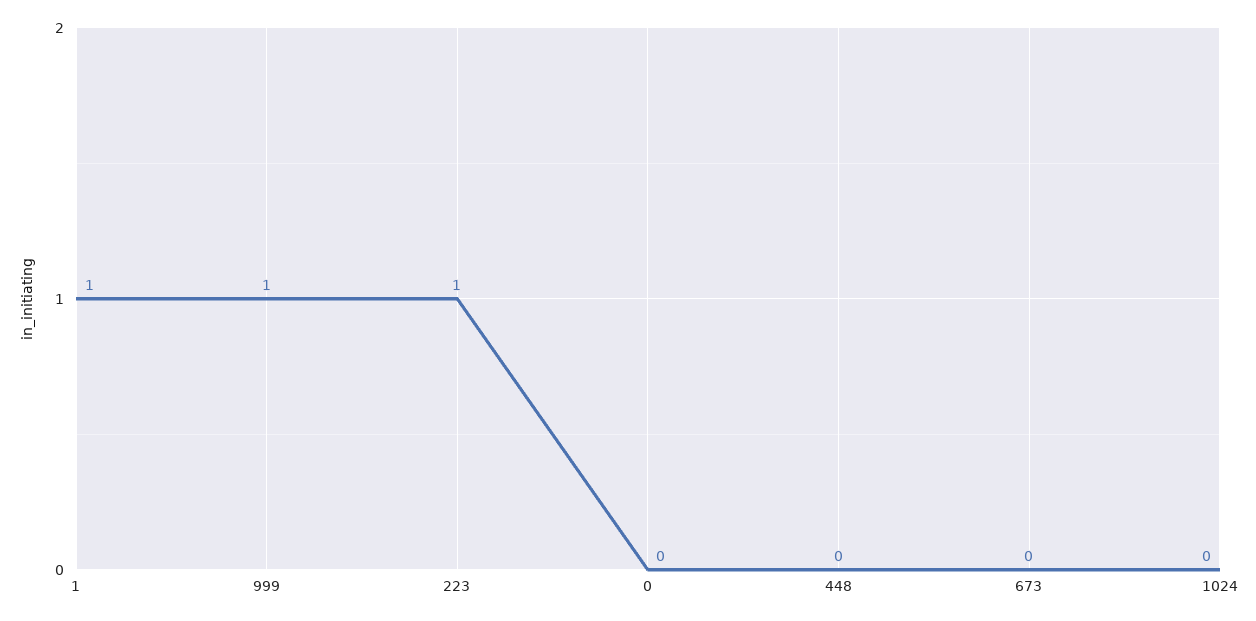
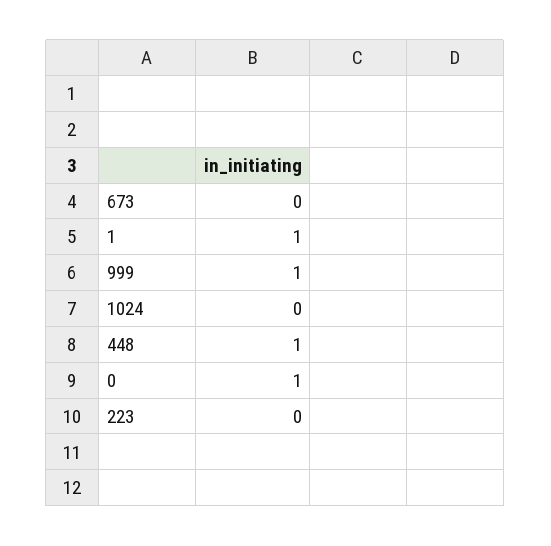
223: 1 -> 0
0: 0 -> 1
448: 0 -> 1

